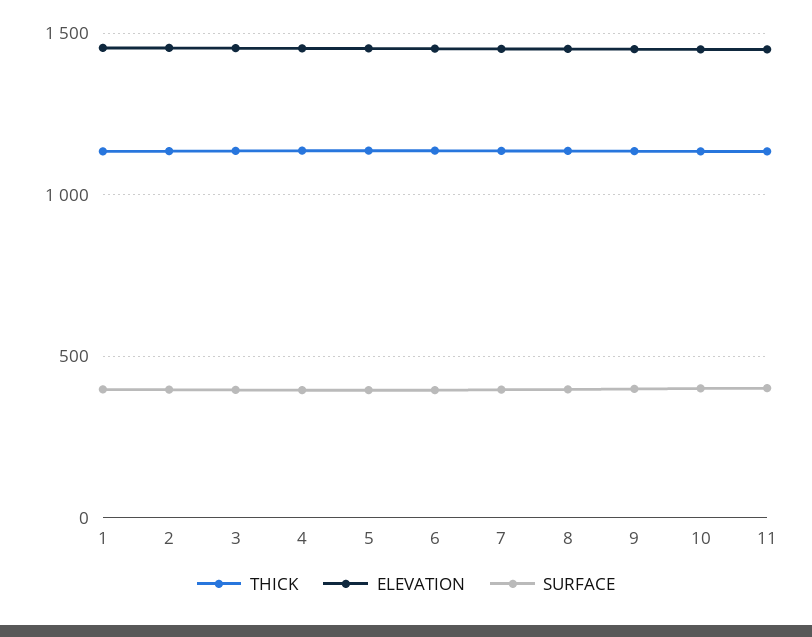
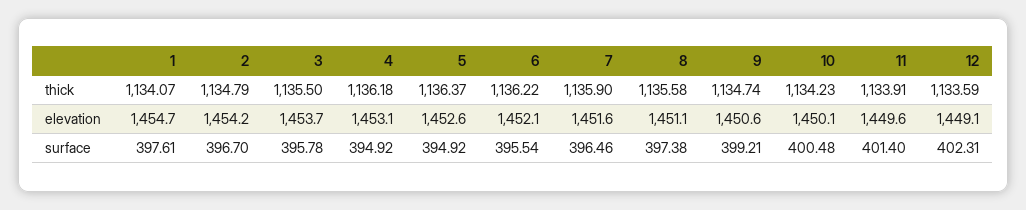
THICK, 12: none -> 1133.59
ELEVATION, 12: none -> 1449.1
SURFACE, 12: none -> 402.31

